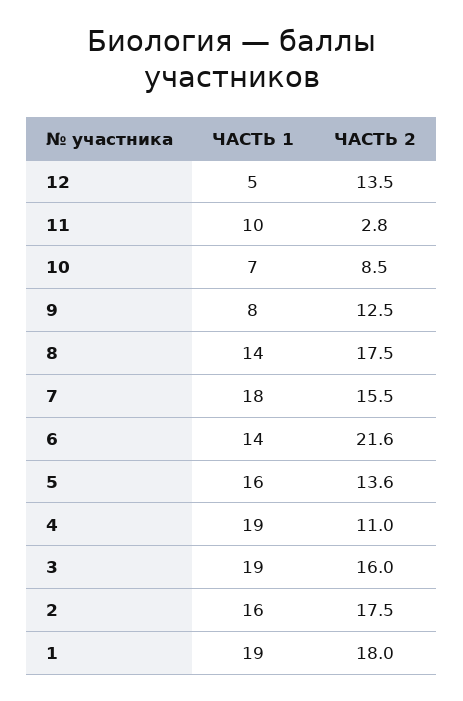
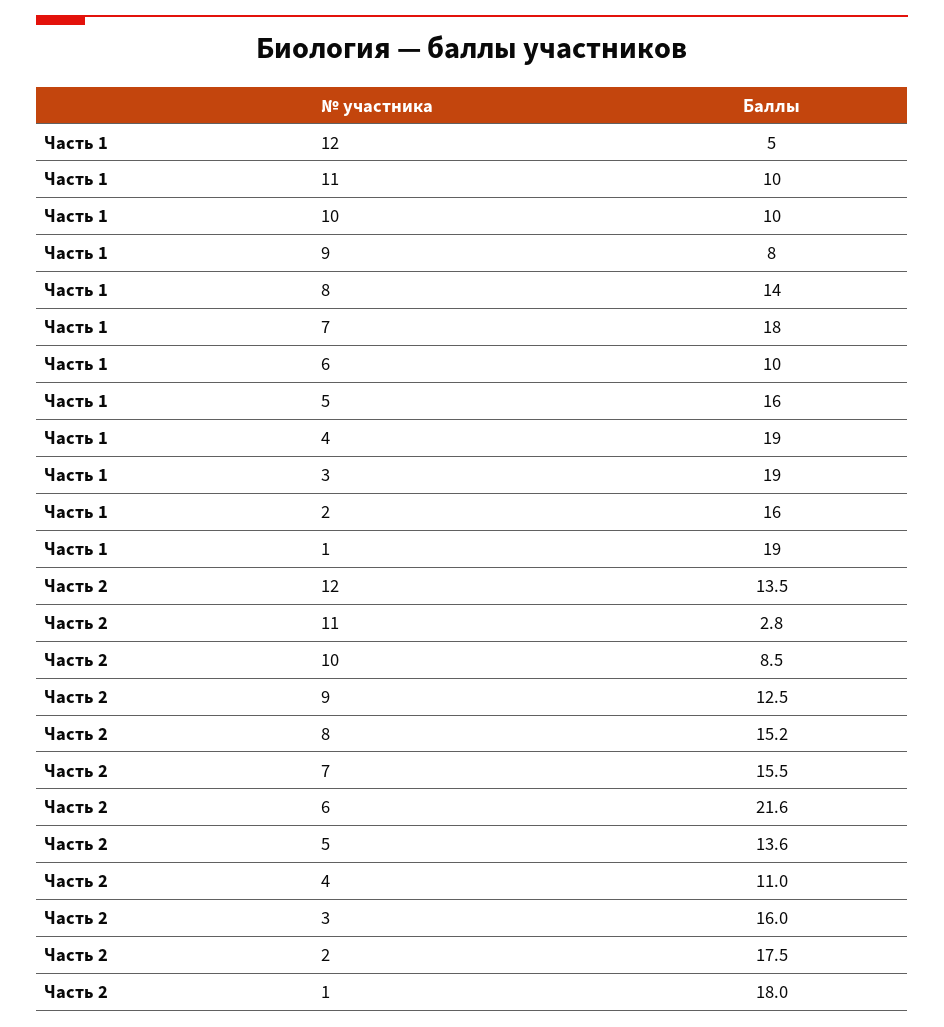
ЧАСТЬ 1, 10: 7 -> 10
ЧАСТЬ 2, 8: 17.5 -> 15.2
ЧАСТЬ 1, 6: 14 -> 10

